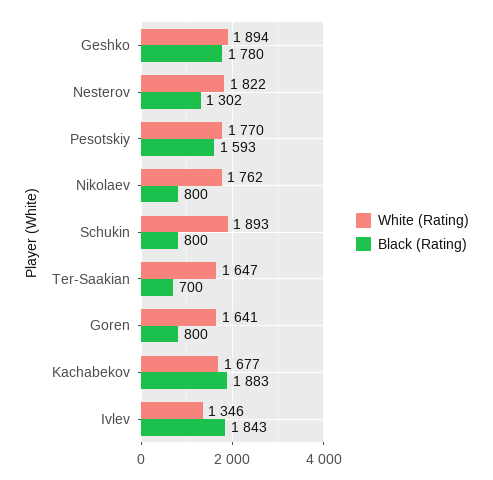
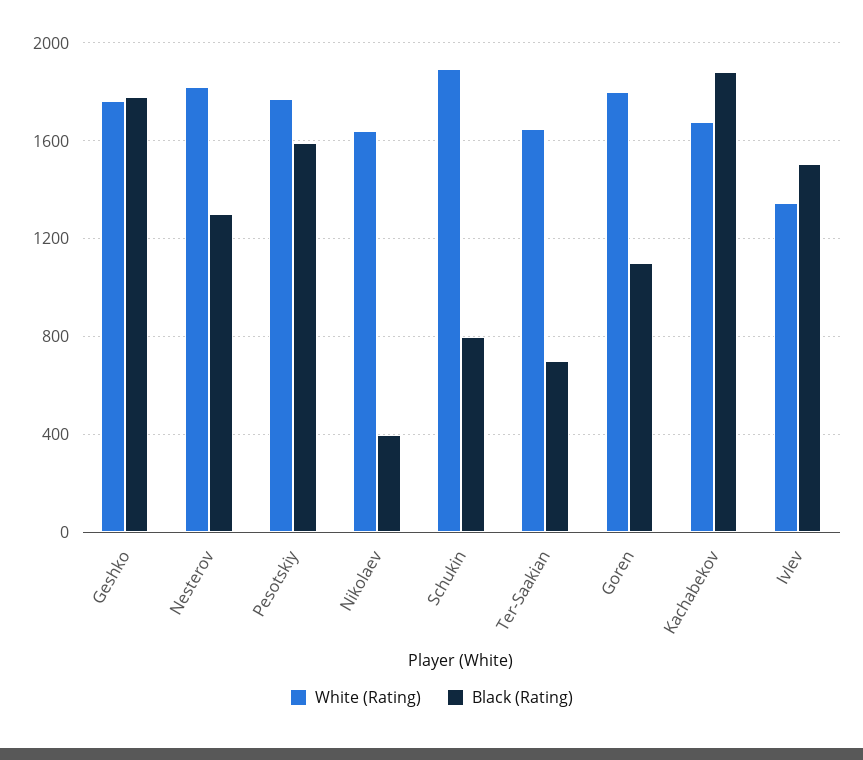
White (Rating), Geshko: 1894 -> 1750
White (Rating), Nikolaev: 1762 -> 1650
Black (Rating), Nikolaev: 800 -> 400
White (Rating), Goren: 1641 -> 1800
Black (Rating), Goren: 800 -> 1100
Black (Rating), Ivlev: 1843 -> 1500

